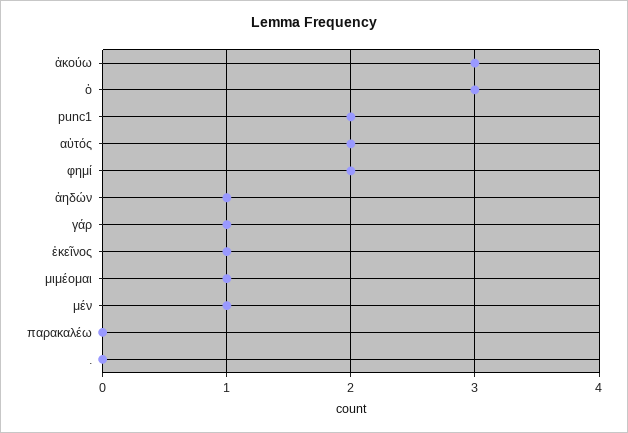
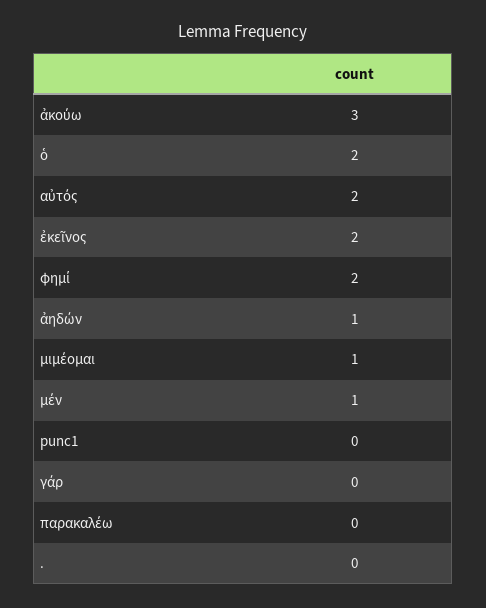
ὁ: 3 -> 2
punc1: 2 -> 0
γάρ: 1 -> 0
ἐκεῖνος: 1 -> 2

